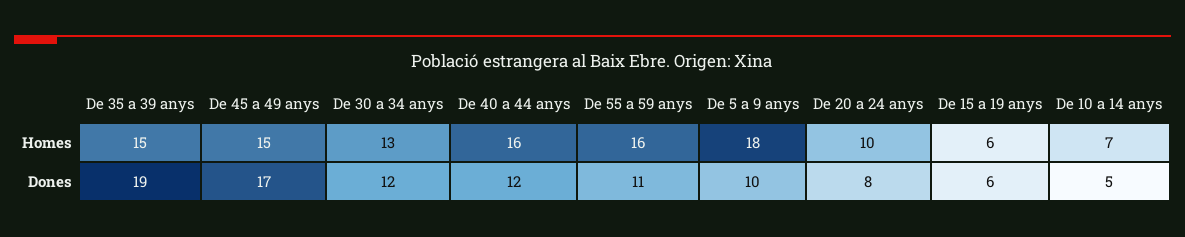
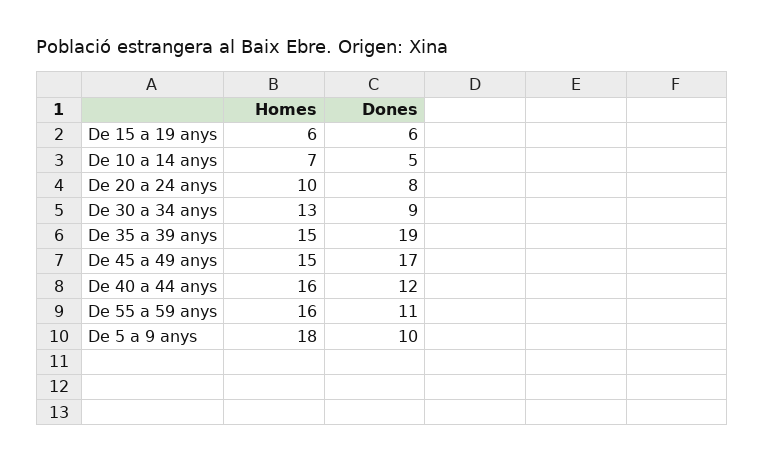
De 30 a 34 anys, Dones: 12 -> 9

